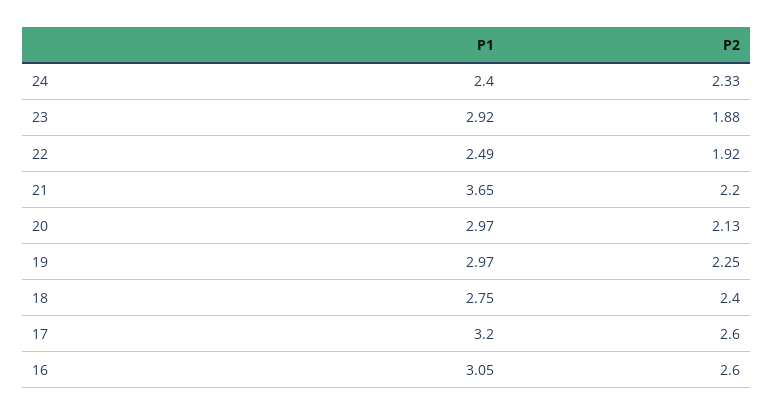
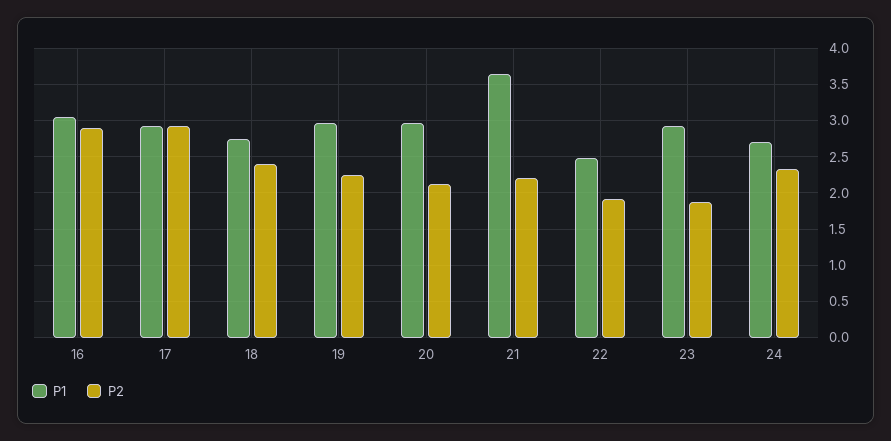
P1, 24: 2.4 -> 2.7
P1, 17: 3.2 -> 2.9
P2, 17: 2.6 -> 2.9
P2, 16: 2.6 -> 2.9

